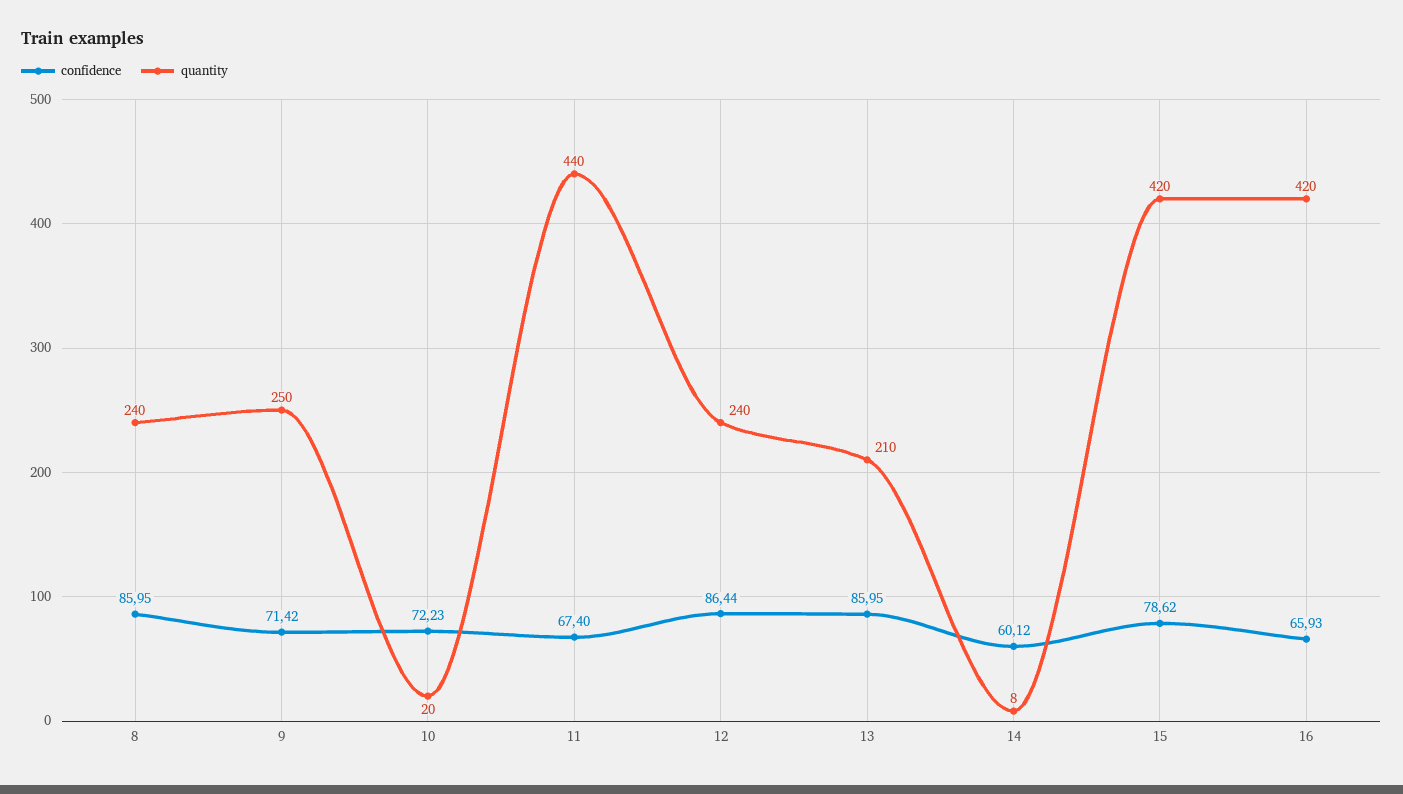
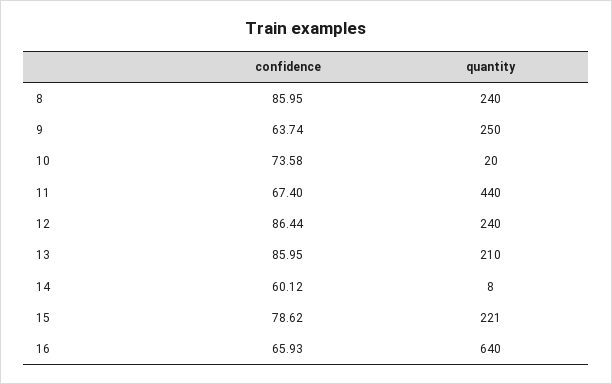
confidence, 9: 71.42 -> 63.74
confidence, 10: 72.23 -> 73.58
quantity, 15: 420 -> 221
quantity, 16: 420 -> 640

